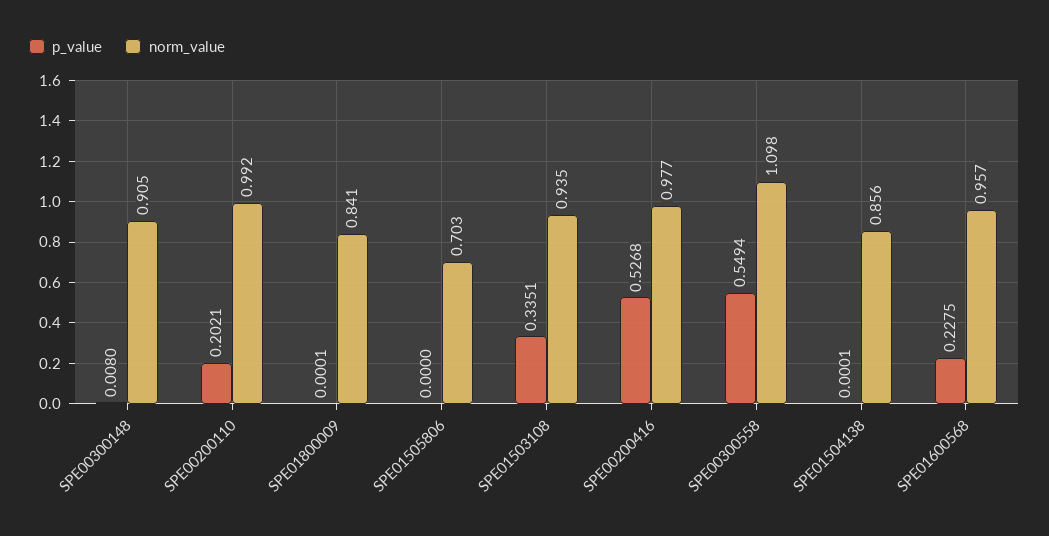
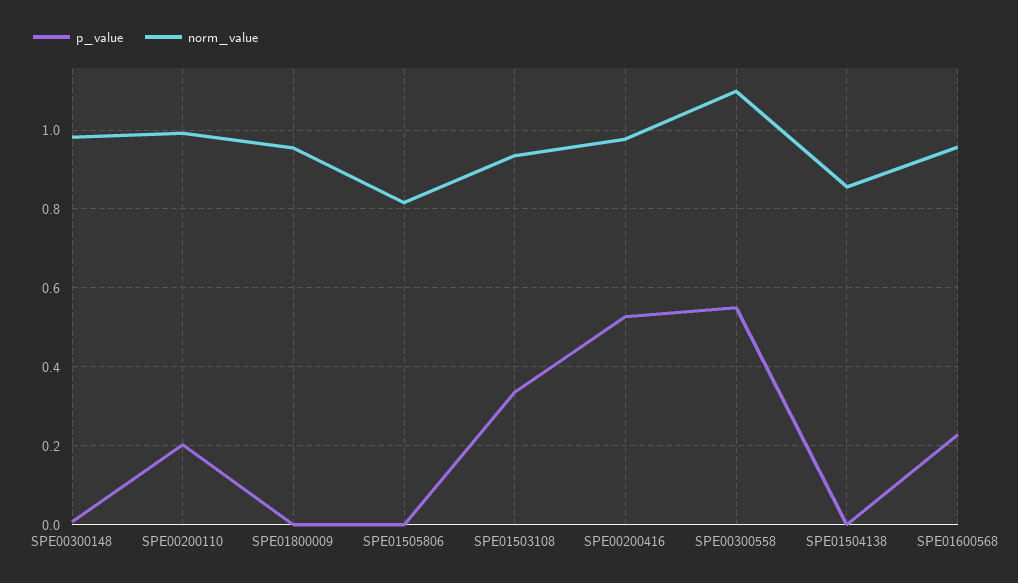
norm_value, SPE00300148: 0.905 -> 0.98
norm_value, SPE01800009: 0.841 -> 0.96
norm_value, SPE01505806: 0.703 -> 0.82

